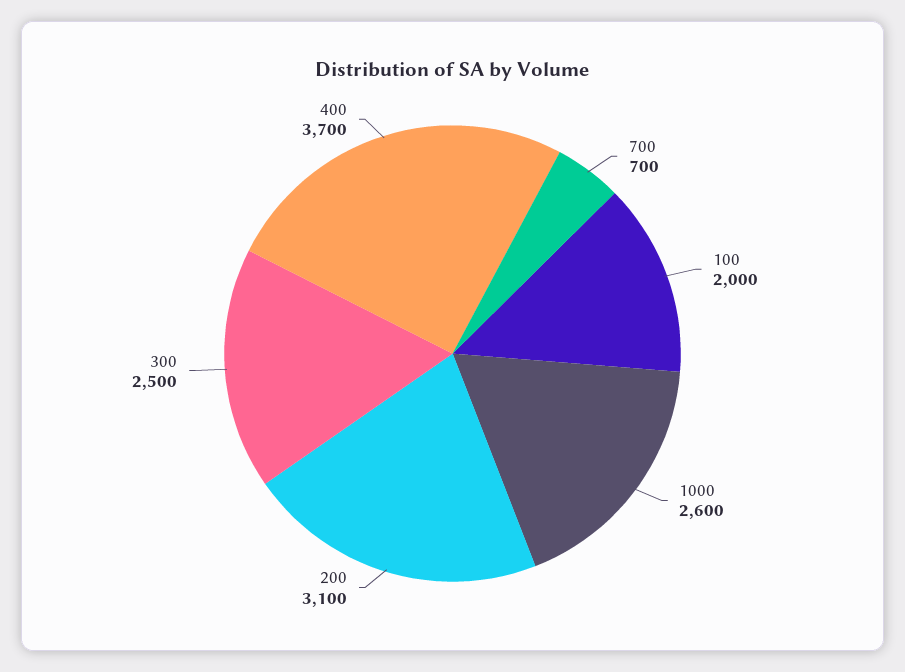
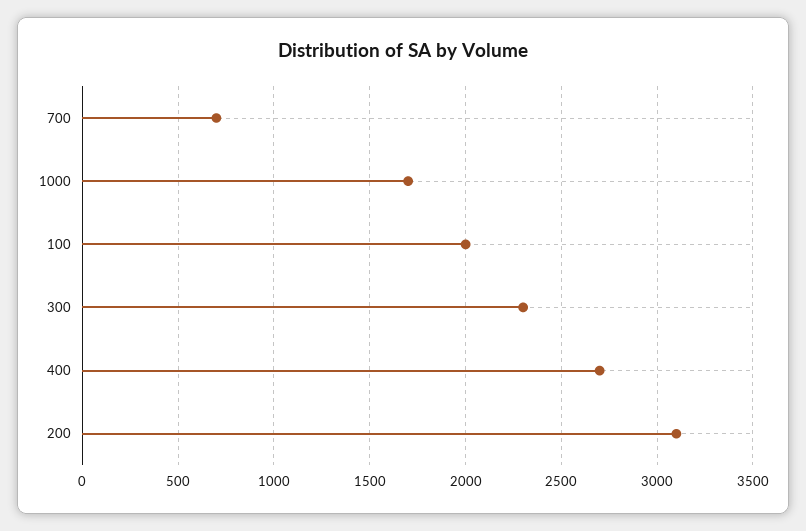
1000: 2600 -> 1700
300: 2500 -> 2300
400: 3700 -> 2700

